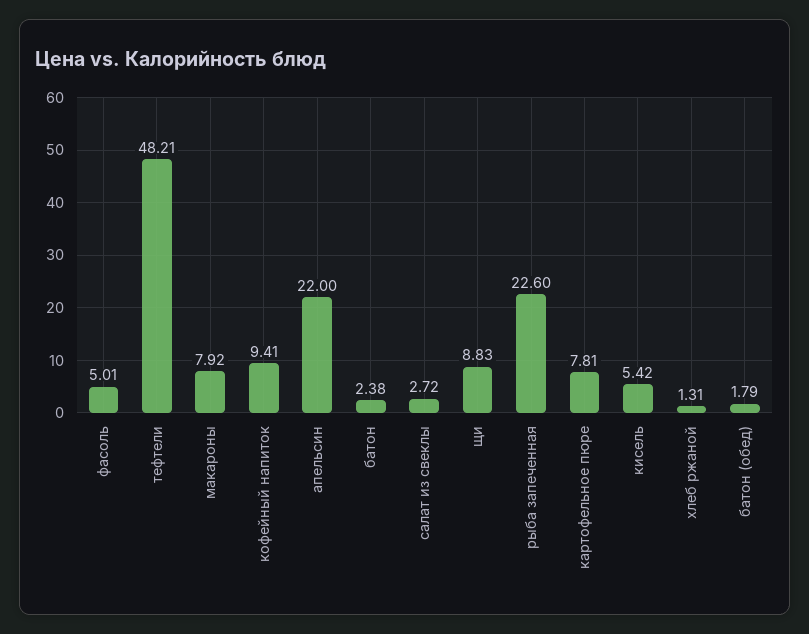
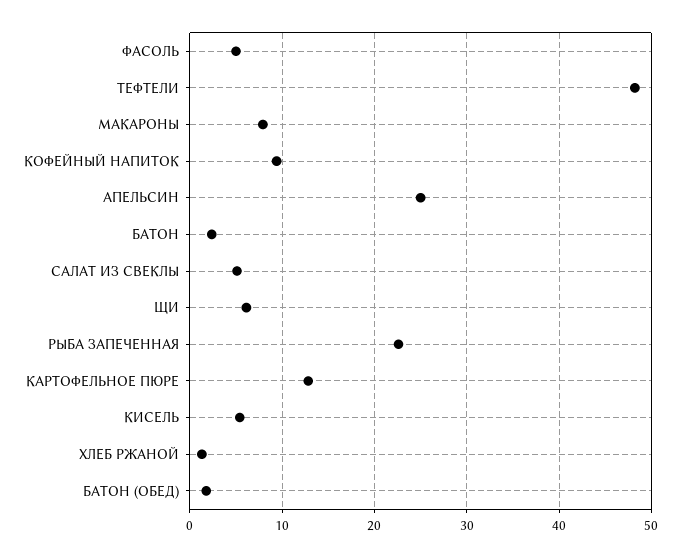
апельсин: 22 -> 25
салат из свеклы: 2.72 -> 5
щи: 8.83 -> 6
картофельное пюре: 7.81 -> 13

